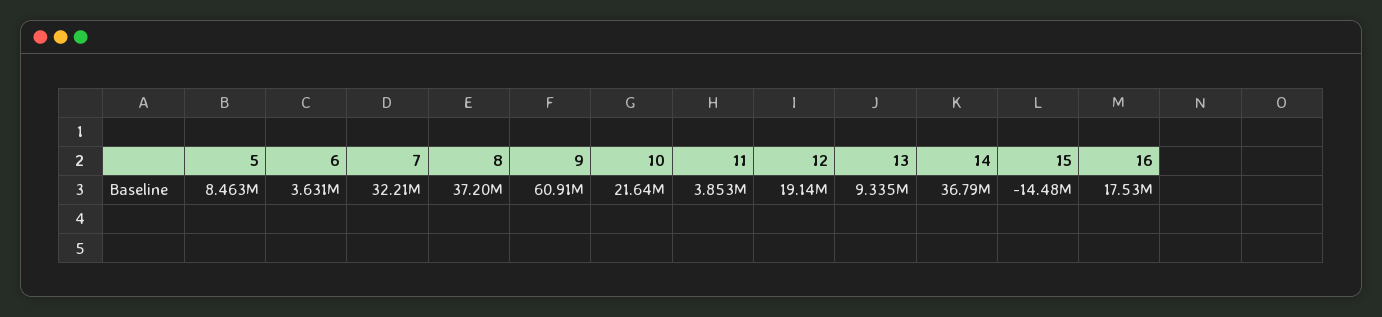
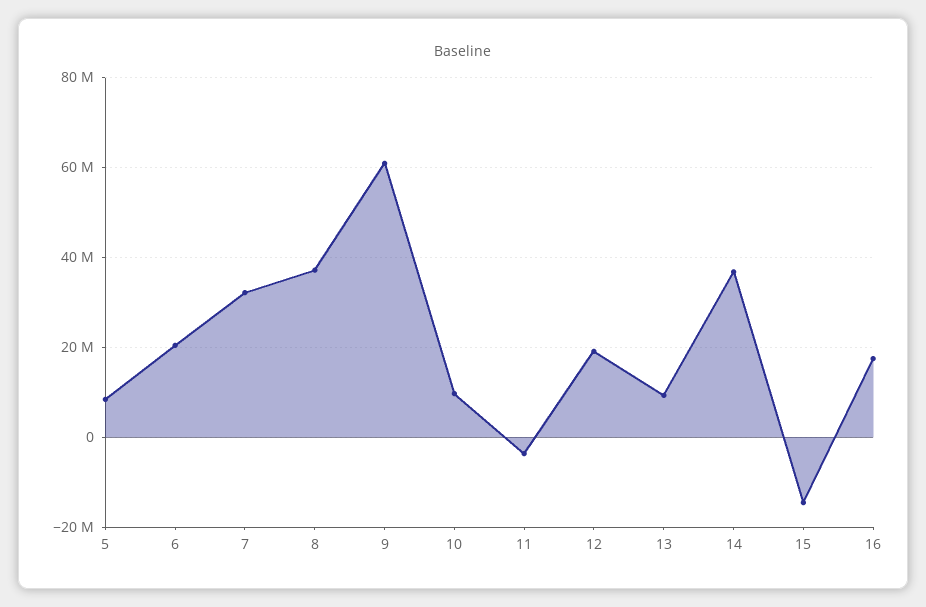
6: 3631000 -> 20000000
10: 21640000 -> 10000000
11: 3853000 -> -4000000

